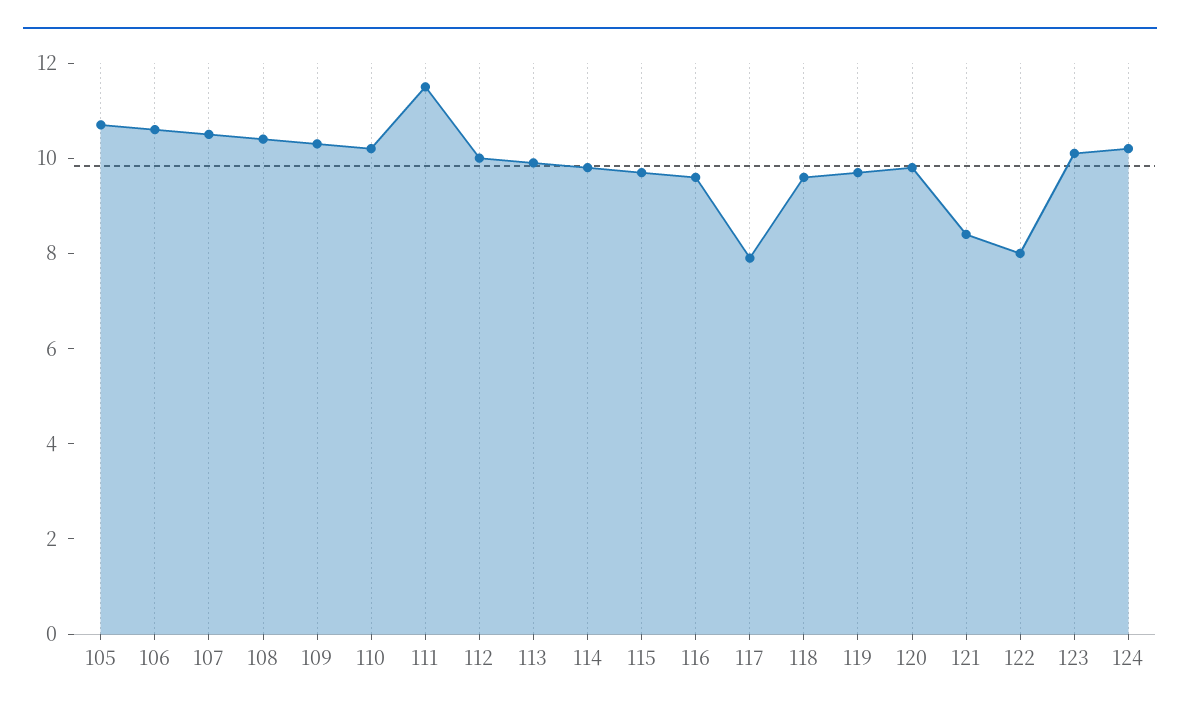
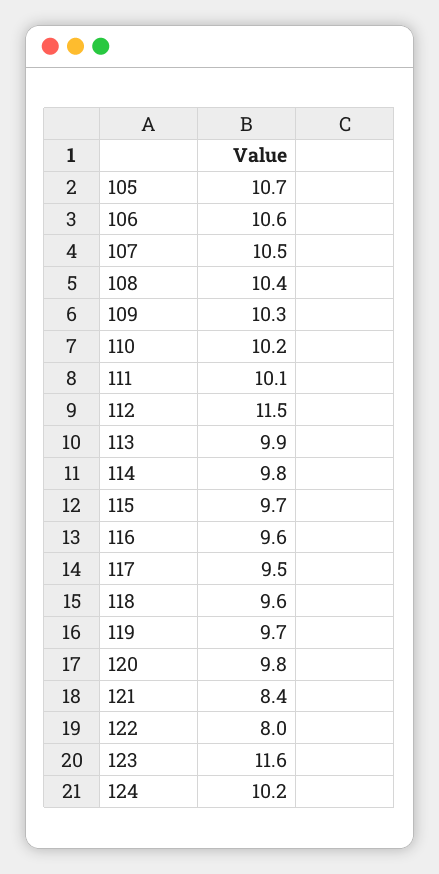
111: 11.5 -> 10.1
112: 10 -> 11.5
117: 8 -> 9.5
123: 10 -> 11.6

